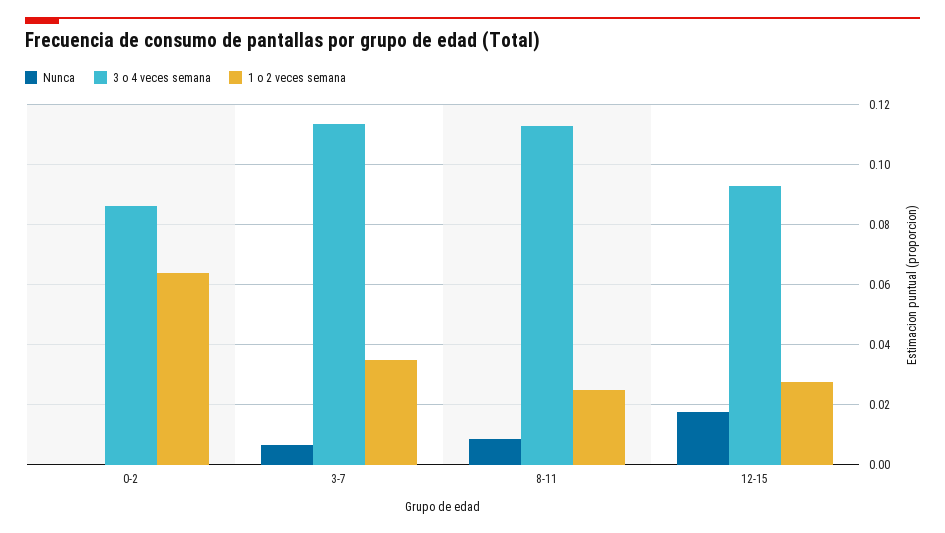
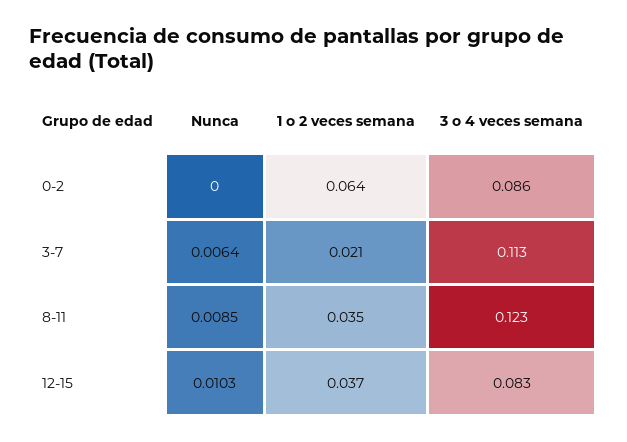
1 o 2 veces semana, 3-7: 0.035 -> 0.021
3 o 4 veces semana, 8-11: 0.1125 -> 0.123
1 o 2 veces semana, 8-11: 0.025 -> 0.035
Nunca, 12-15: 0.0175 -> 0.0103
3 o 4 veces semana, 12-15: 0.0925 -> 0.083
1 o 2 veces semana, 12-15: 0.0275 -> 0.037

